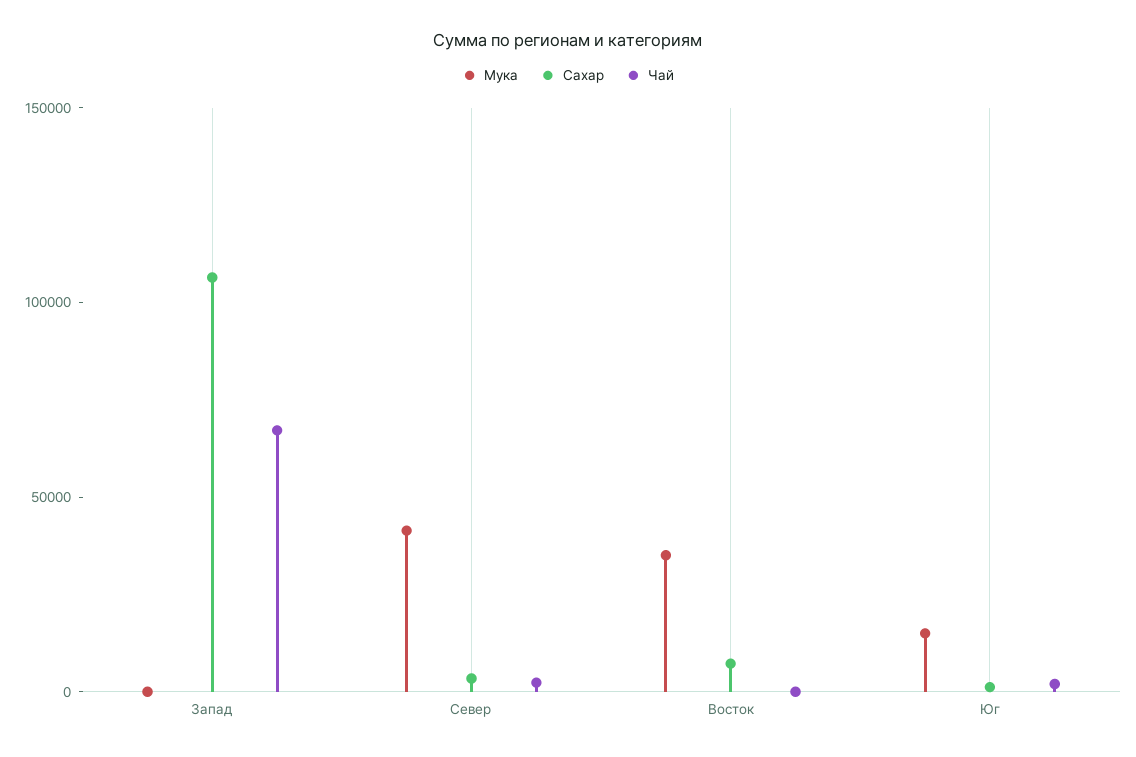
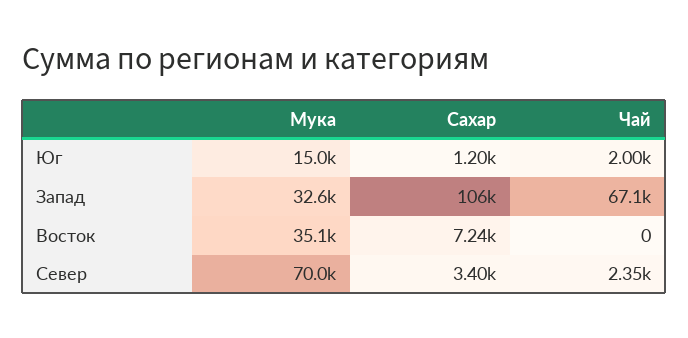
Мука, Запад: 0 -> 32600
Мука, Север: 40000 -> 70000

